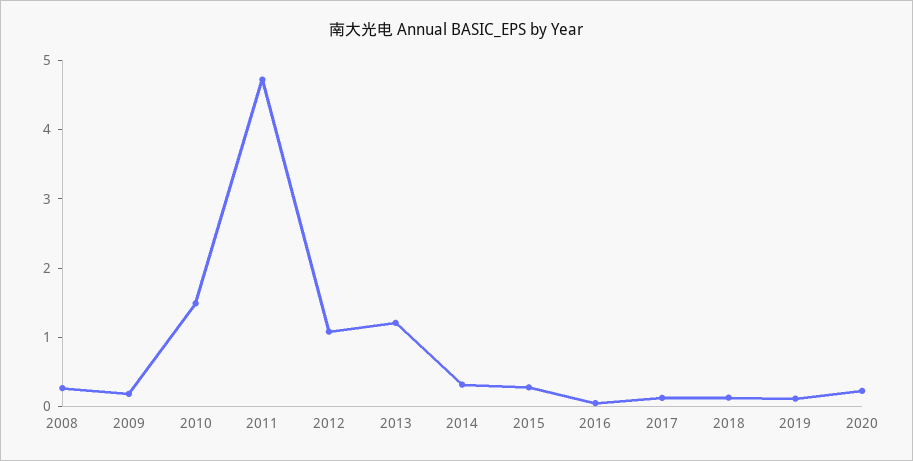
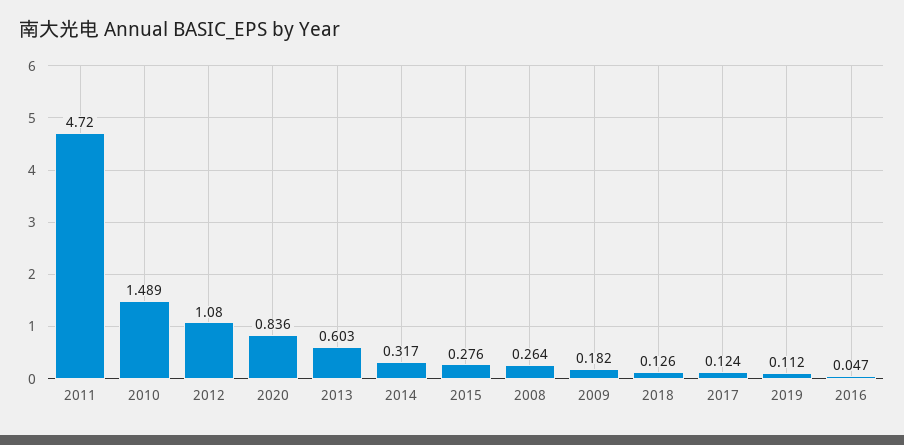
2013: 1.2 -> 0.603
2020: 0.2 -> 0.836

